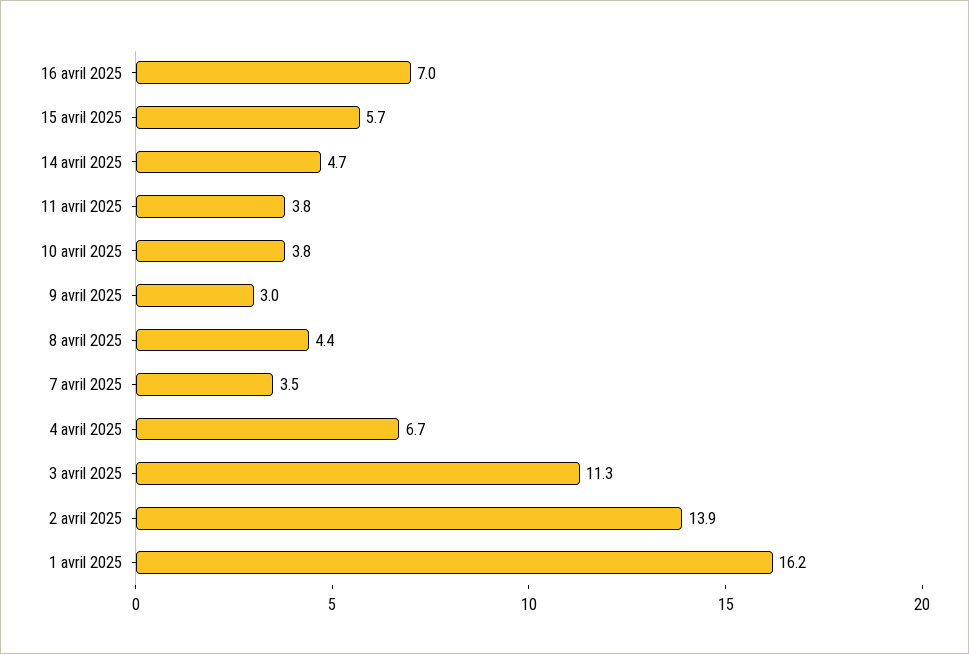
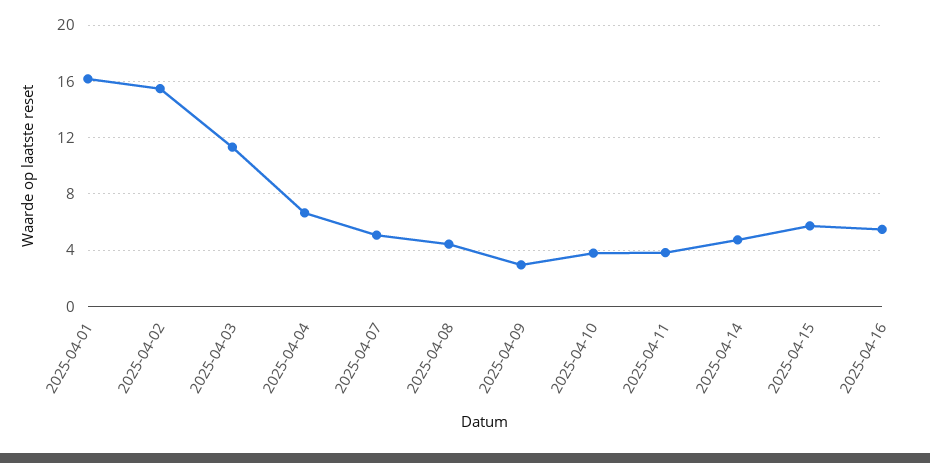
16 avril 2025: 7 -> 5.5
7 avril 2025: 3.5 -> 5
2 avril 2025: 13.9 -> 15.5

